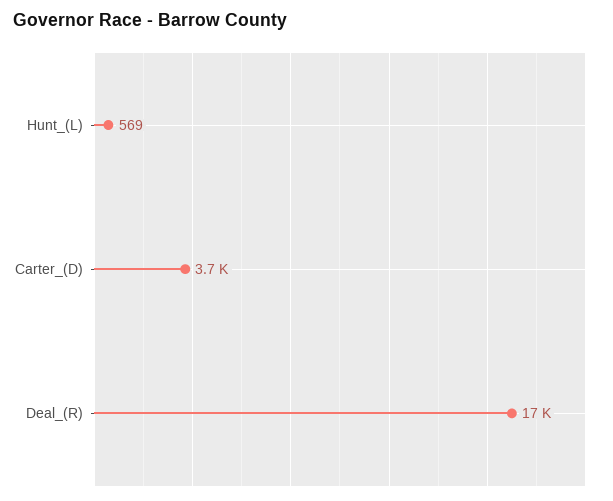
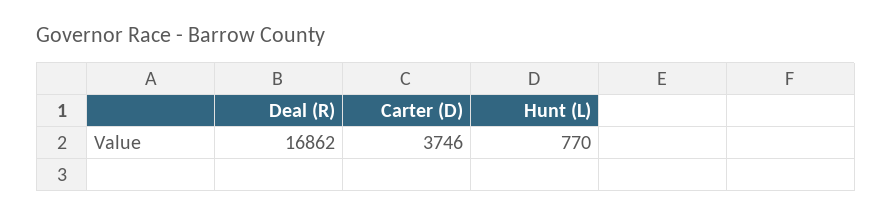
Hunt_(L): 569 -> 770

